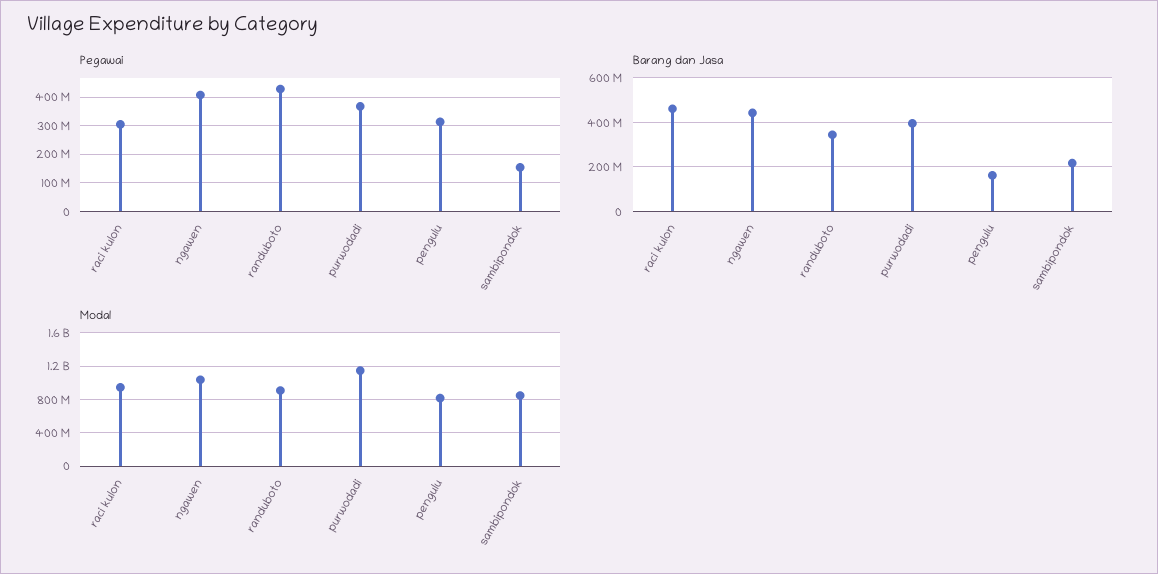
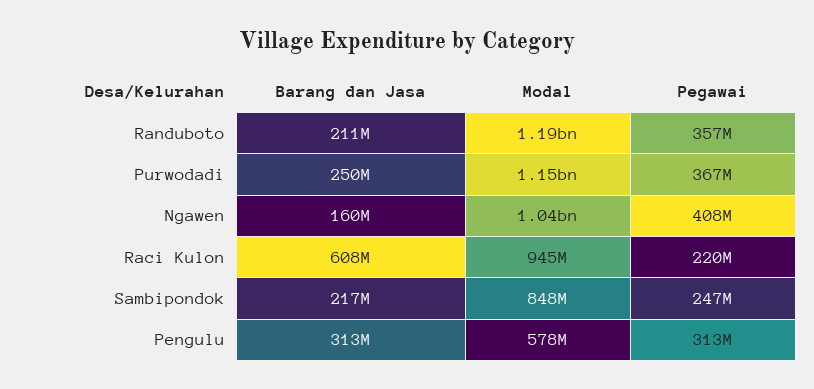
Pegawai, raci kulon: 300000000 -> 220000000
Pegawai, randuboto: 425000000 -> 357000000
Pegawai, sambipondok: 150000000 -> 247000000
Barang dan Jasa, raci kulon: 450000000 -> 608000000
Barang dan Jasa, ngawen: 450000000 -> 160000000
Barang dan Jasa, randuboto: 350000000 -> 211000000
Barang dan Jasa, purwodadi: 400000000 -> 250000000
Barang dan Jasa, pengulu: 150000000 -> 313000000
Modal, randuboto: 900000000 -> 1190000000
Modal, pengulu: 800000000 -> 578000000

